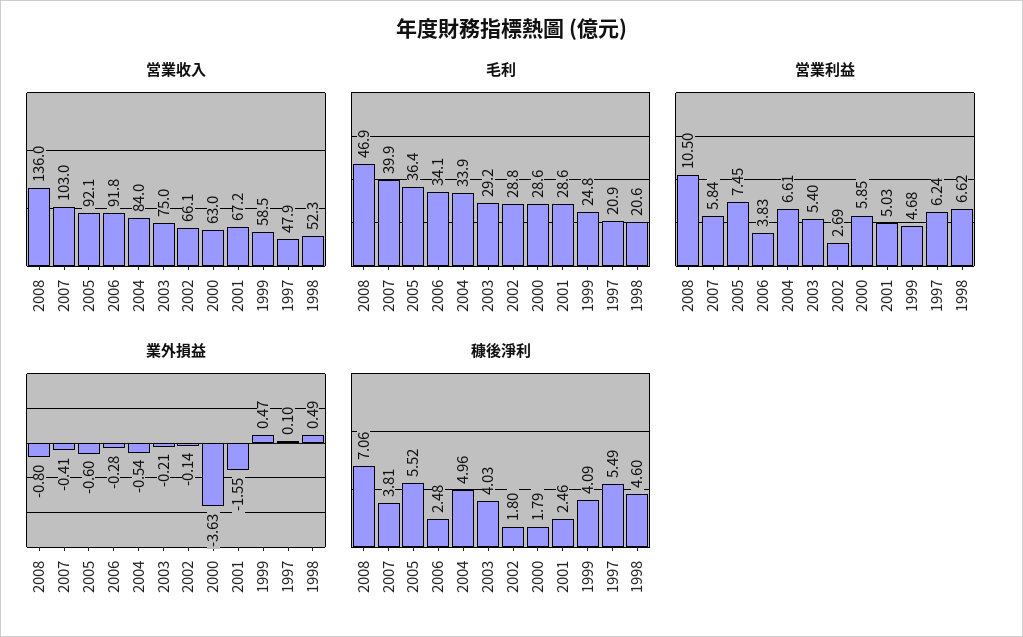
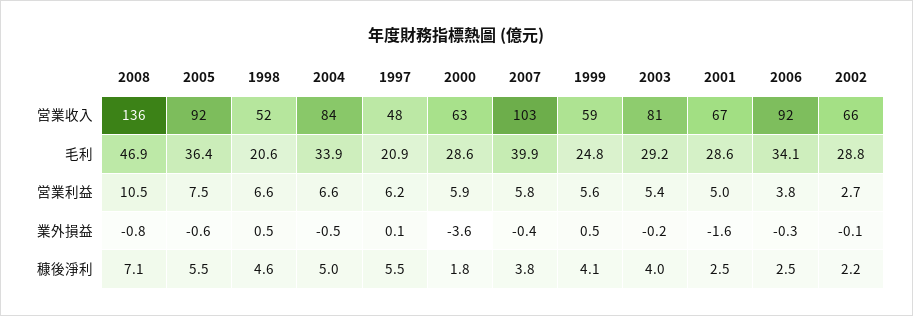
営業收入, 2003: 75 -> 81
営業利益, 1999: 4.68 -> 5.6
穅後淨利, 2002: 1.8 -> 2.2

